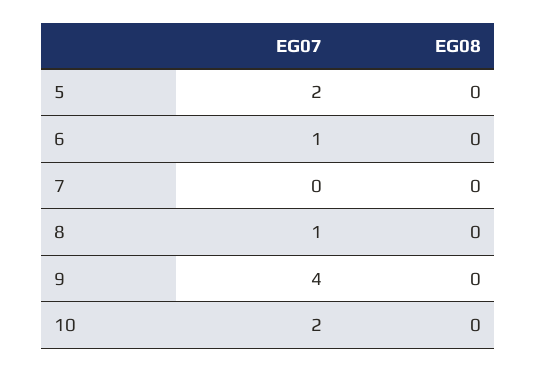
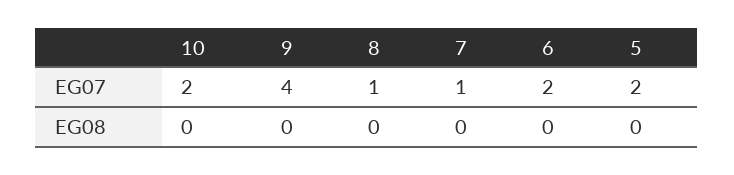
EG07, 6: 1 -> 2
EG07, 7: 0 -> 1

